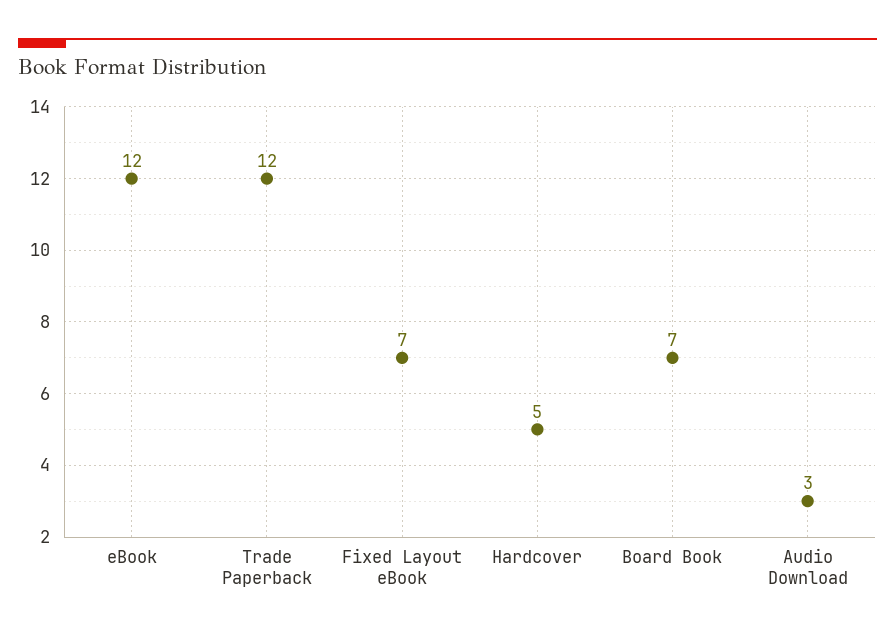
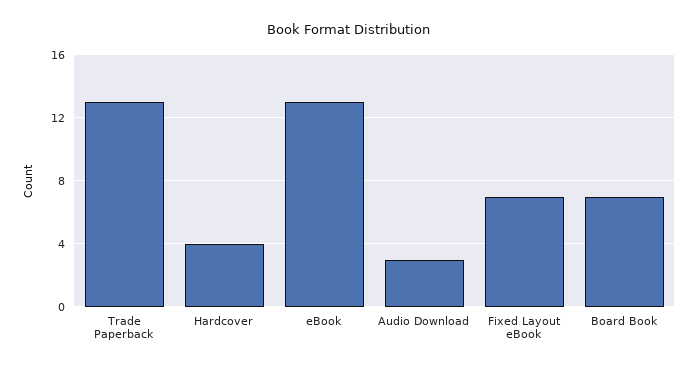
eBook: 12 -> 13
Trade Paperback: 12 -> 13
Hardcover: 5 -> 4

